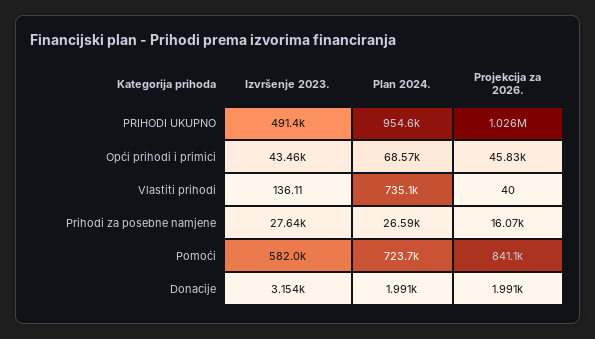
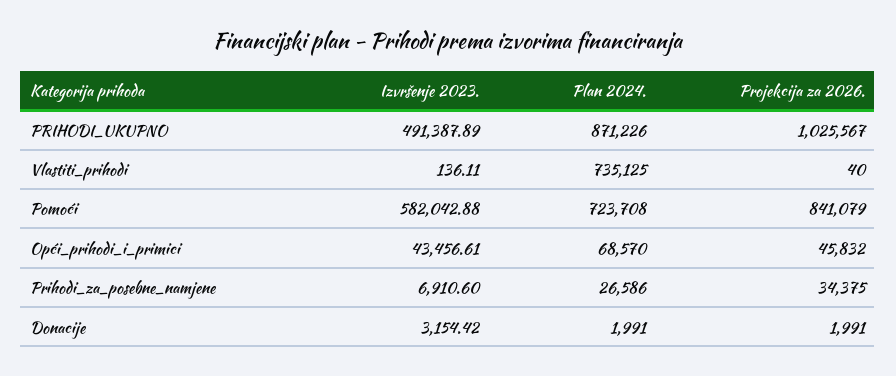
Plan 2024., PRIHODI UKUPNO: 954600 -> 871226
Izvršenje 2023., Prihodi za posebne namjene: 27640 -> 6910.6
Projekcija za 2026., Prihodi za posebne namjene: 16070 -> 34375

